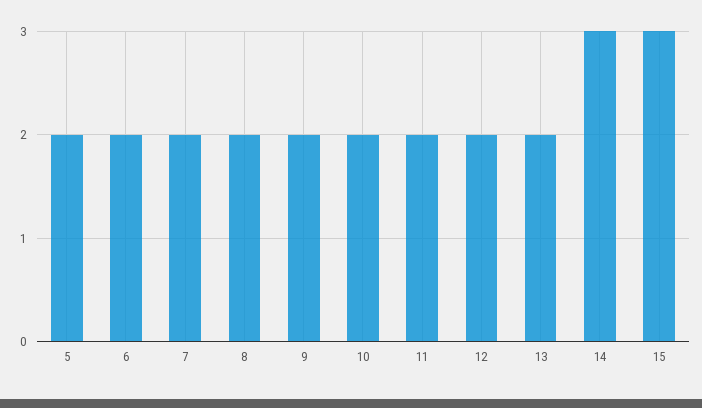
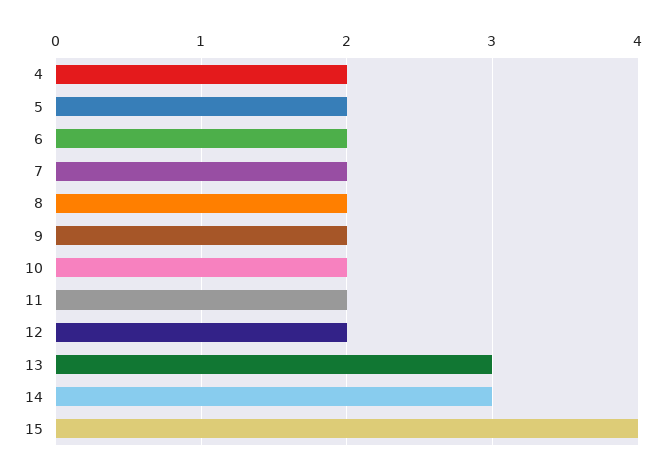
13: 2 -> 3
15: 3 -> 4
4: none -> 2

